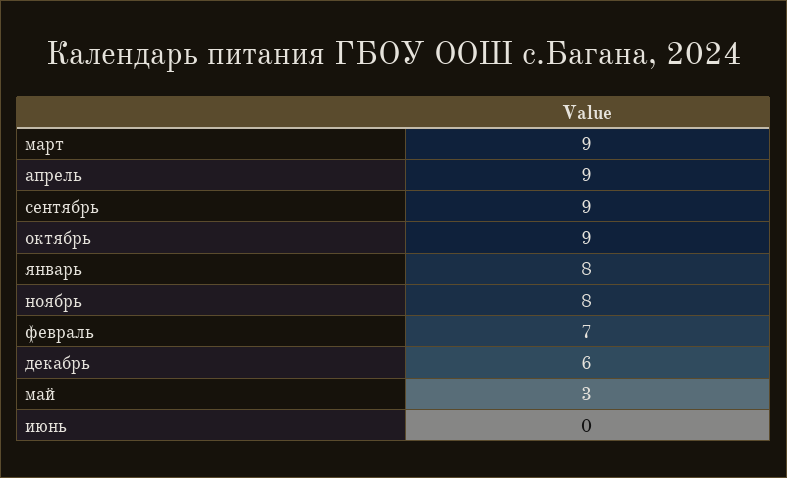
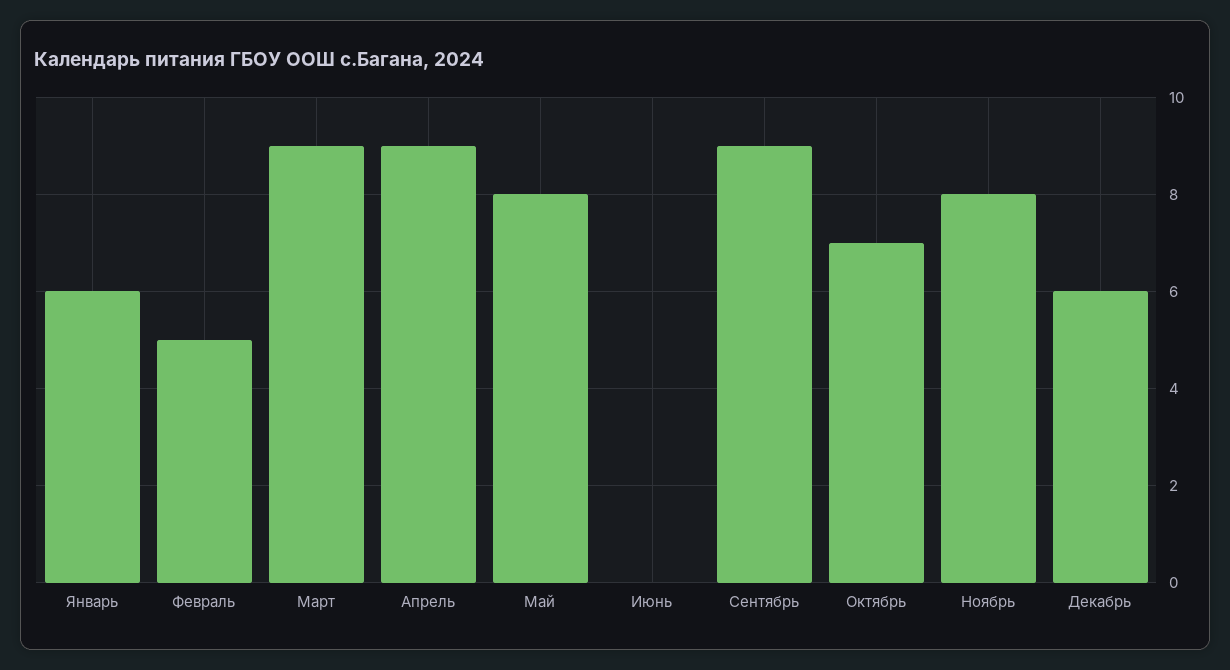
октябрь: 9 -> 7
январь: 8 -> 6
февраль: 7 -> 5
май: 3 -> 8

